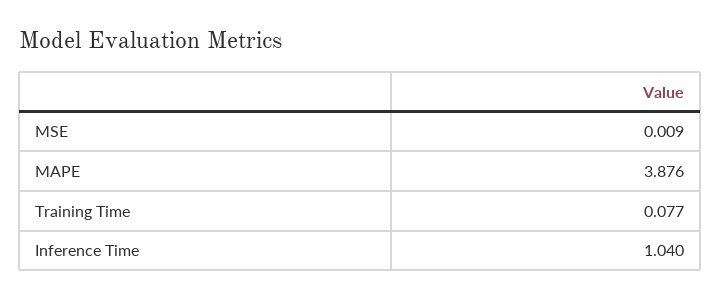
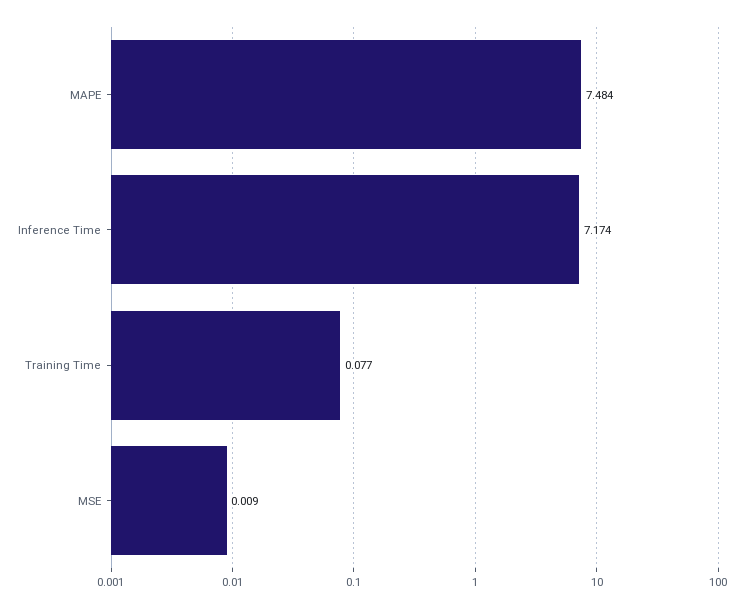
MAPE: 3.876 -> 7.484
Inference Time: 1.04 -> 7.174

